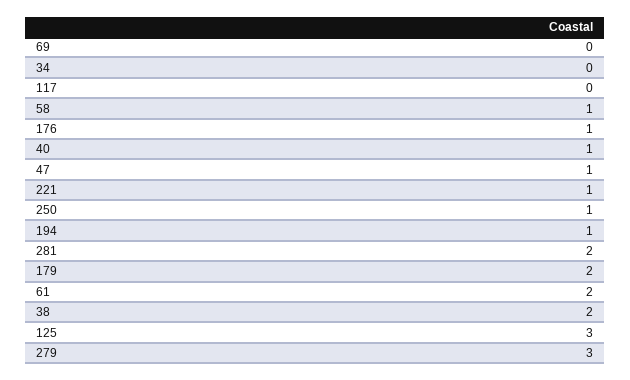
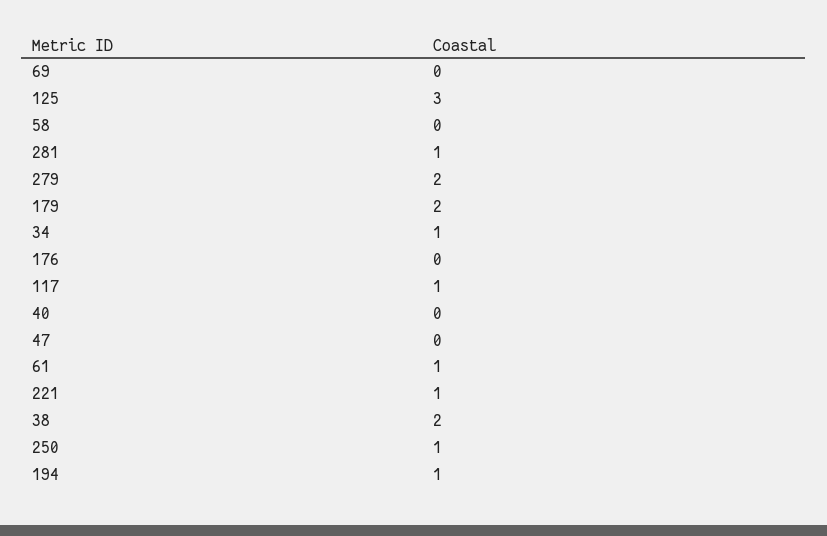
34: 0 -> 1
117: 0 -> 1
58: 1 -> 0
176: 1 -> 0
40: 1 -> 0
47: 1 -> 0
281: 2 -> 1
61: 2 -> 1
279: 3 -> 2

